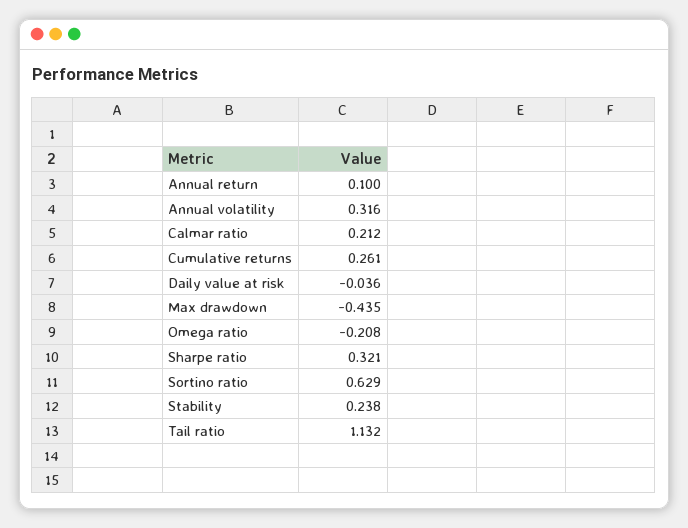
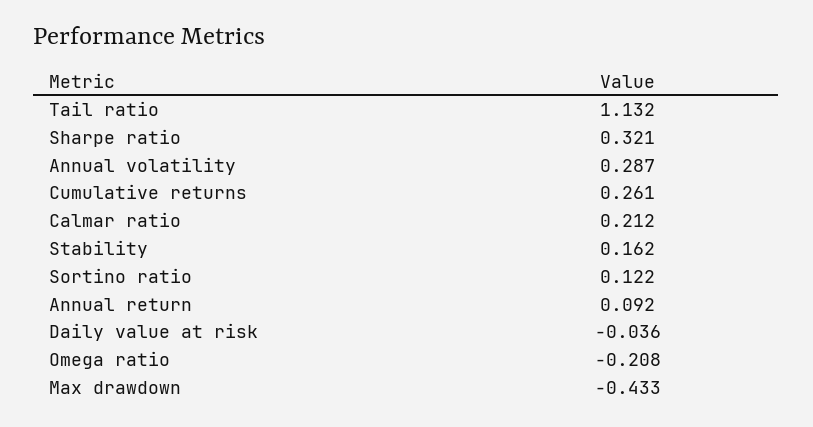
Annual return: 0.1 -> 0.092
Annual volatility: 0.316 -> 0.287
Max drawdown: -0.435 -> -0.433
Sortino ratio: 0.629 -> 0.122
Stability: 0.238 -> 0.162

